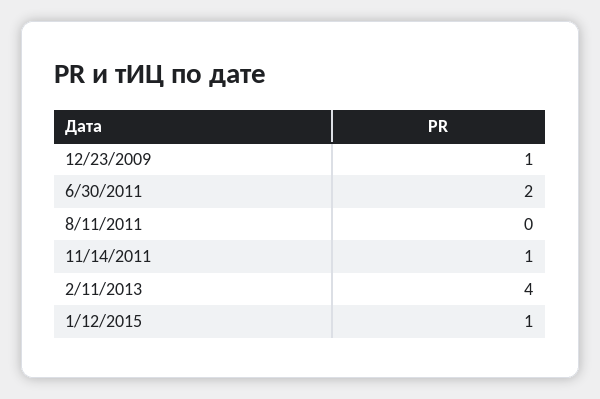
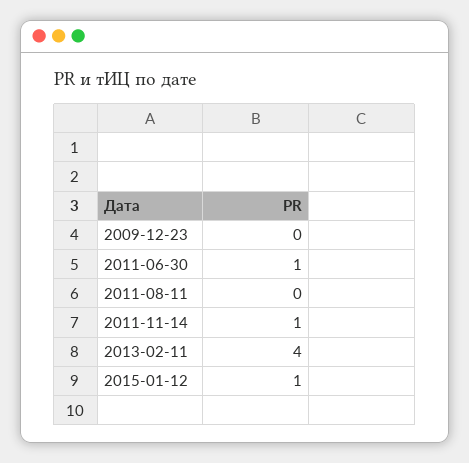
12/23/2009: 1 -> 0
6/30/2011: 2 -> 1

